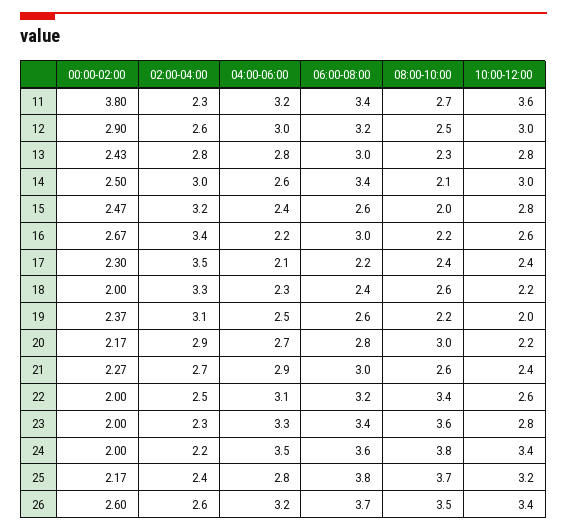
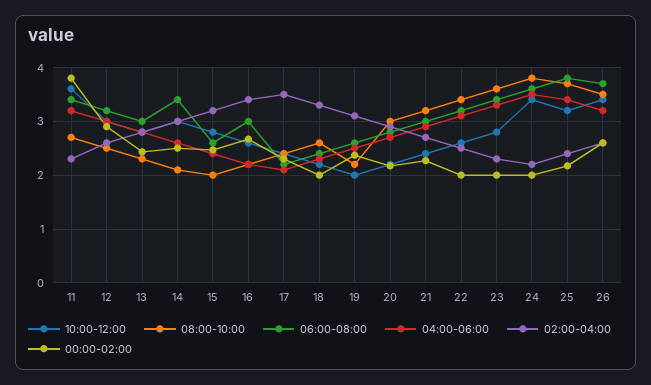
08:00-10:00, 21: 2.6 -> 3.2
04:00-06:00, 25: 2.8 -> 3.4

